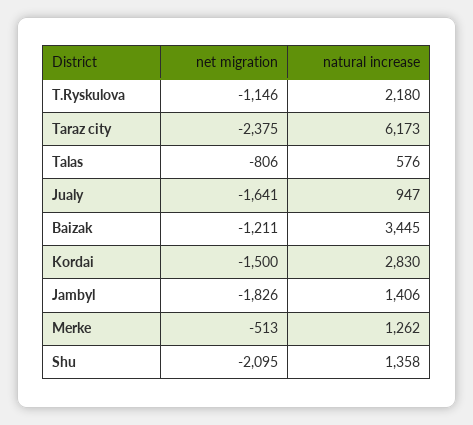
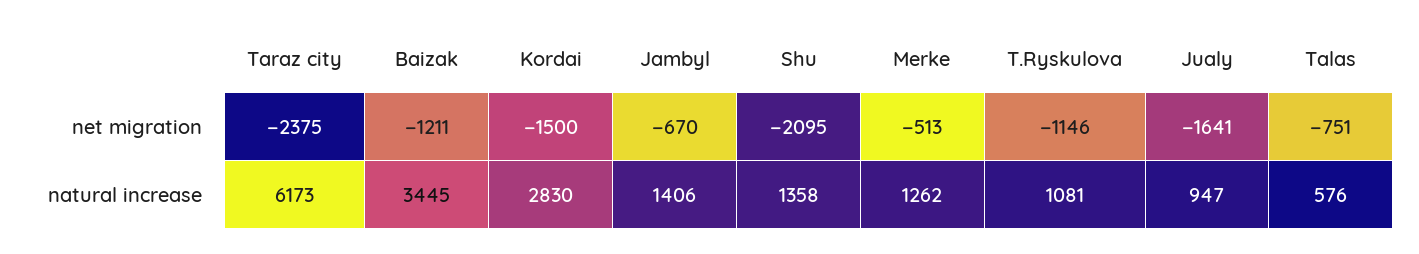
natural increase, T.Ryskulova: 2180 -> 1081
net migration, Talas: -806 -> -751
net migration, Jambyl: -1826 -> -670

